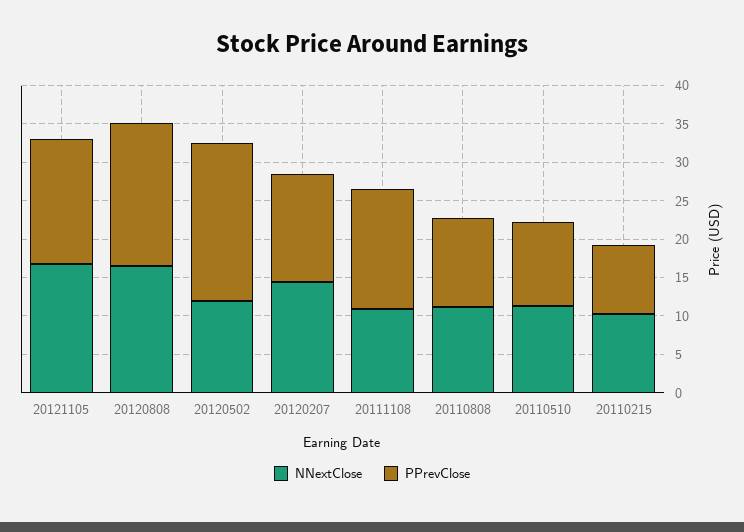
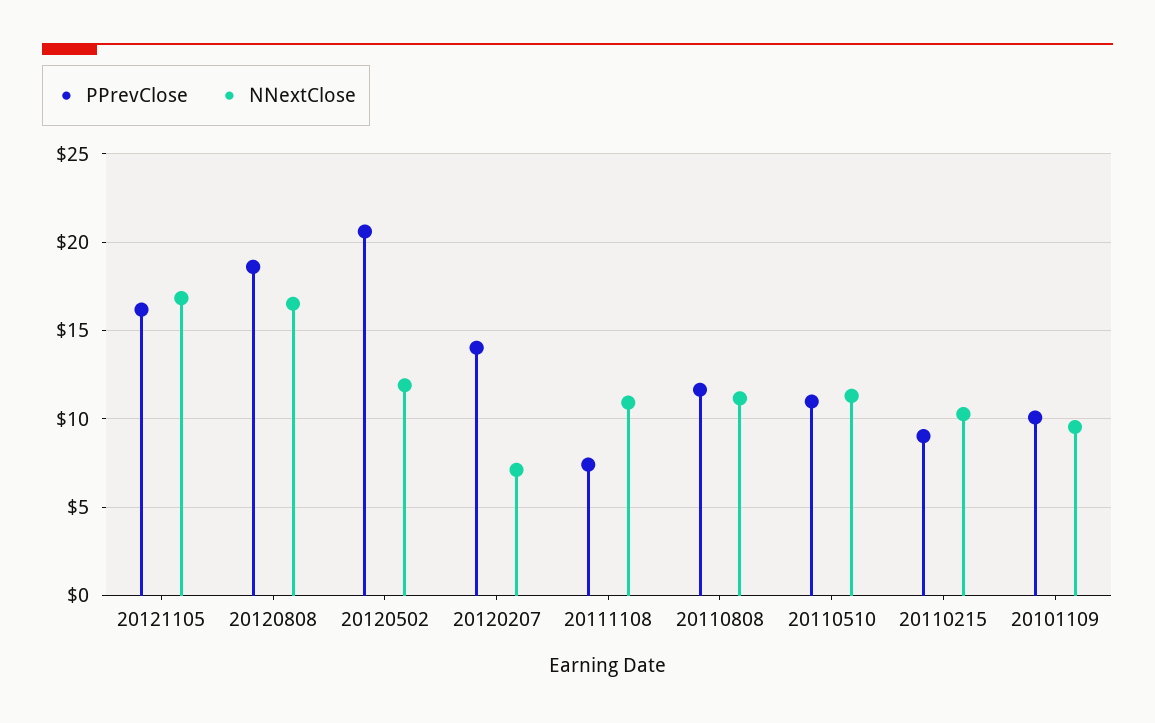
NNextClose, 20120207: 15 -> 7
PPrevClose, 20111108: 15 -> 7.5
PPrevClose, 20101109: none -> 10
NNextClose, 20101109: none -> 9.5

